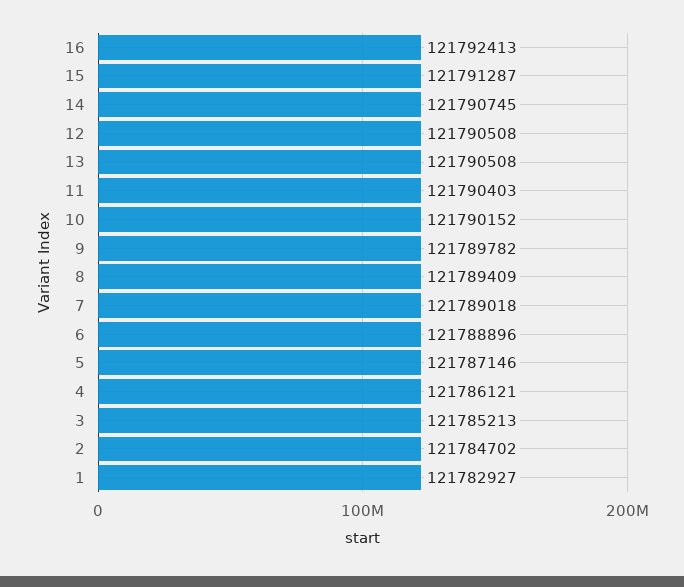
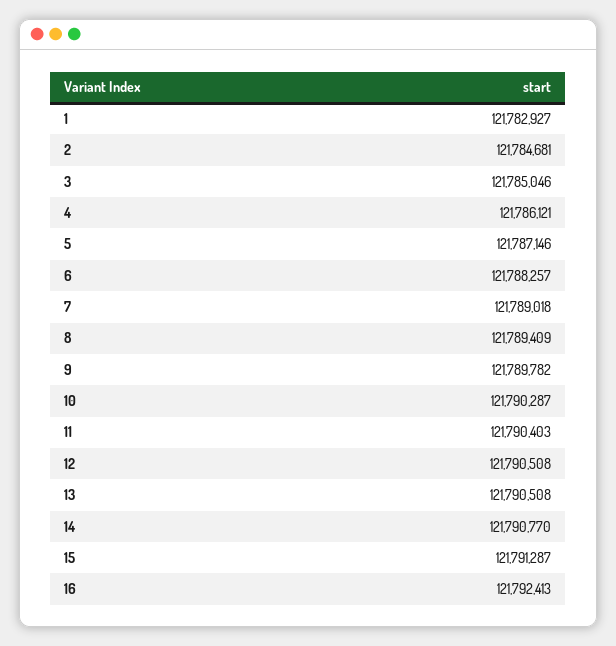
14: 121790745 -> 121790770
10: 121790152 -> 121790287
6: 121788896 -> 121788257
3: 121785213 -> 121785046
2: 121784702 -> 121784681

